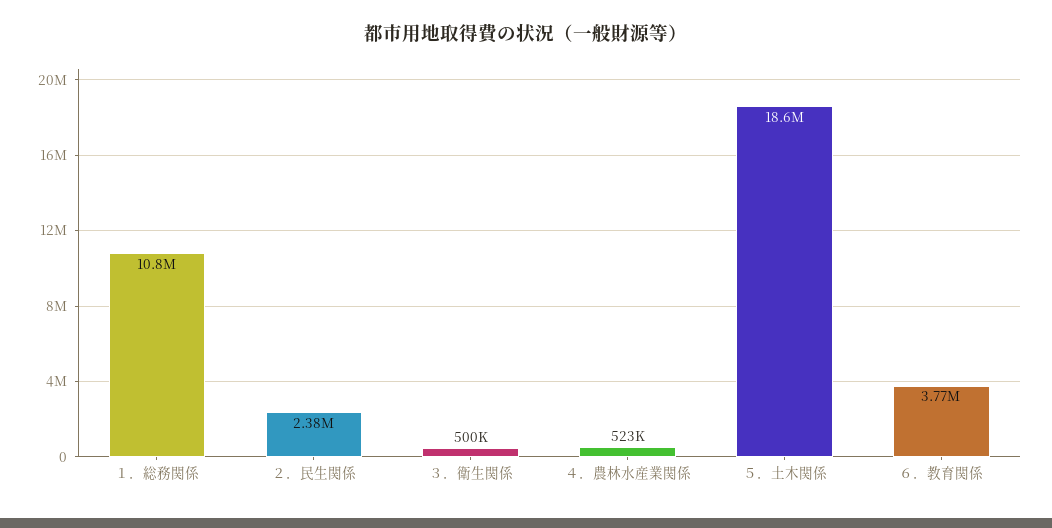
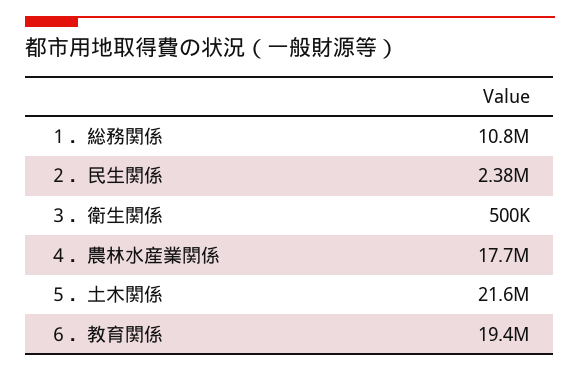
４．農林水産業関係: 523000 -> 17700000
５．土木関係: 18600000 -> 21600000
６．教育関係: 3770000 -> 19400000

